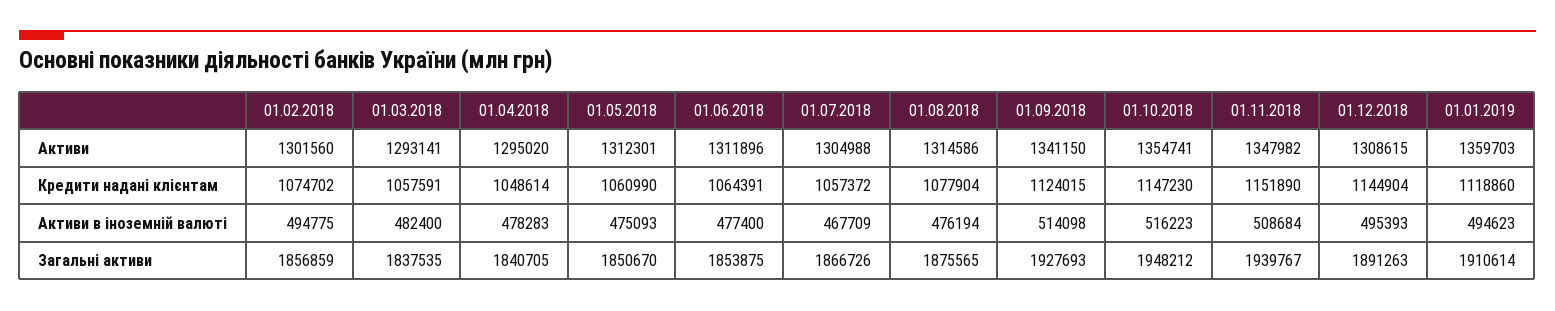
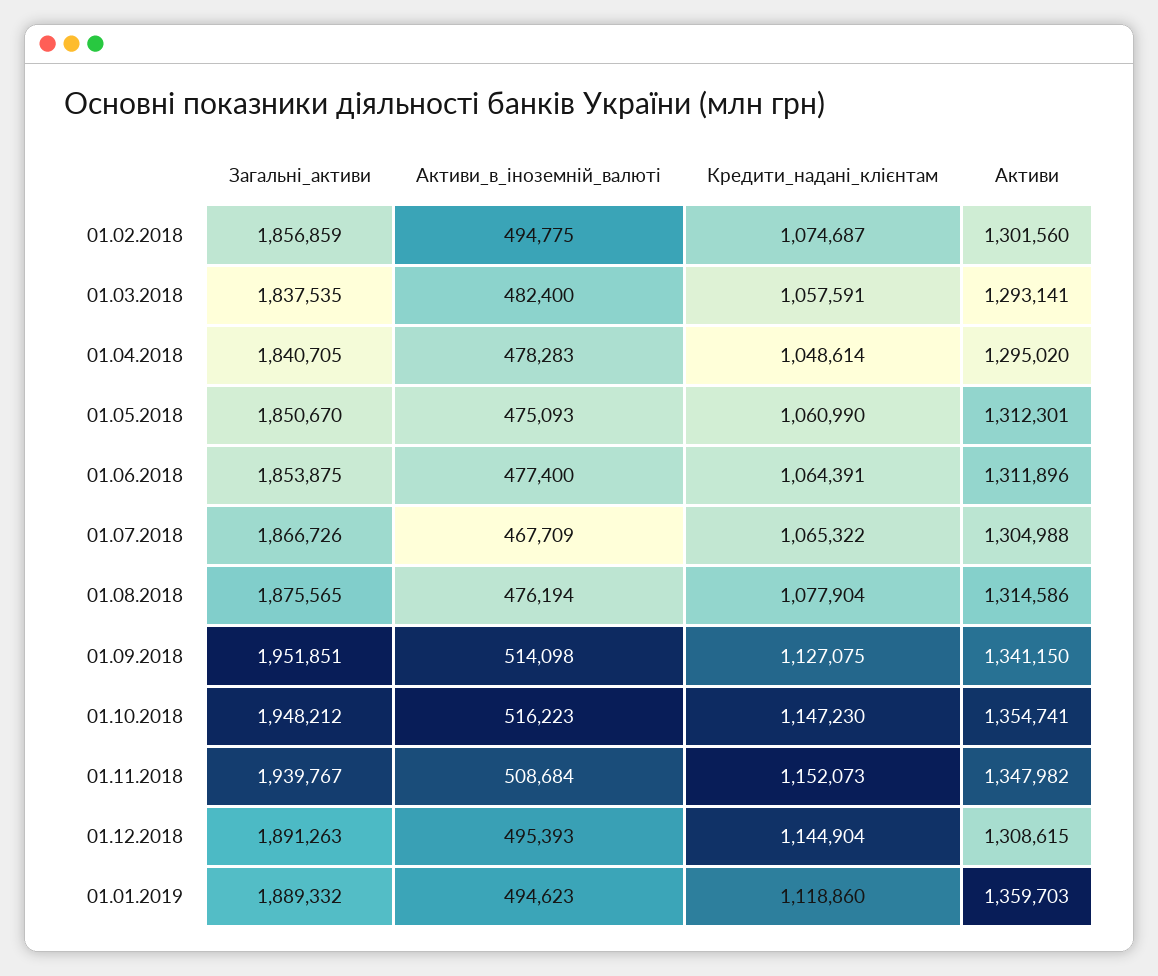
01.02.2018, Кредити надані клієнтам: 1074702 -> 1074687
01.07.2018, Кредити надані клієнтам: 1057372 -> 1065322
01.09.2018, Кредити надані клієнтам: 1124015 -> 1127075
01.11.2018, Кредити надані клієнтам: 1151890 -> 1152073
01.09.2018, Загальні активи: 1927693 -> 1951851
01.01.2019, Загальні активи: 1910614 -> 1889332

